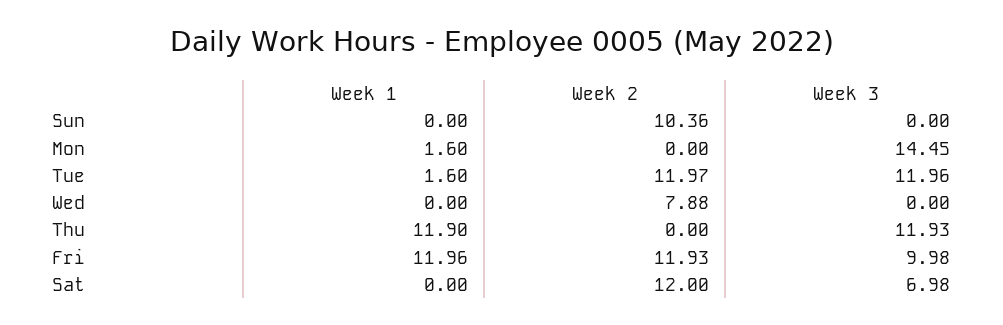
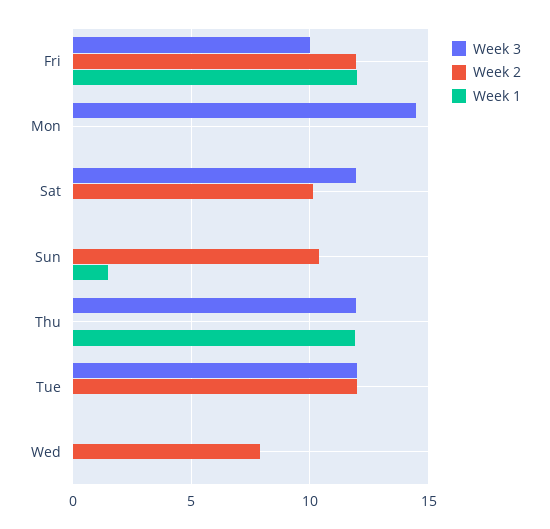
Week 1, Sun: 0 -> 1.5
Week 1, Mon: 1.6 -> 0
Week 1, Tue: 1.6 -> 0
Week 2, Sat: 12 -> 10
Week 3, Sat: 6.98 -> 12

